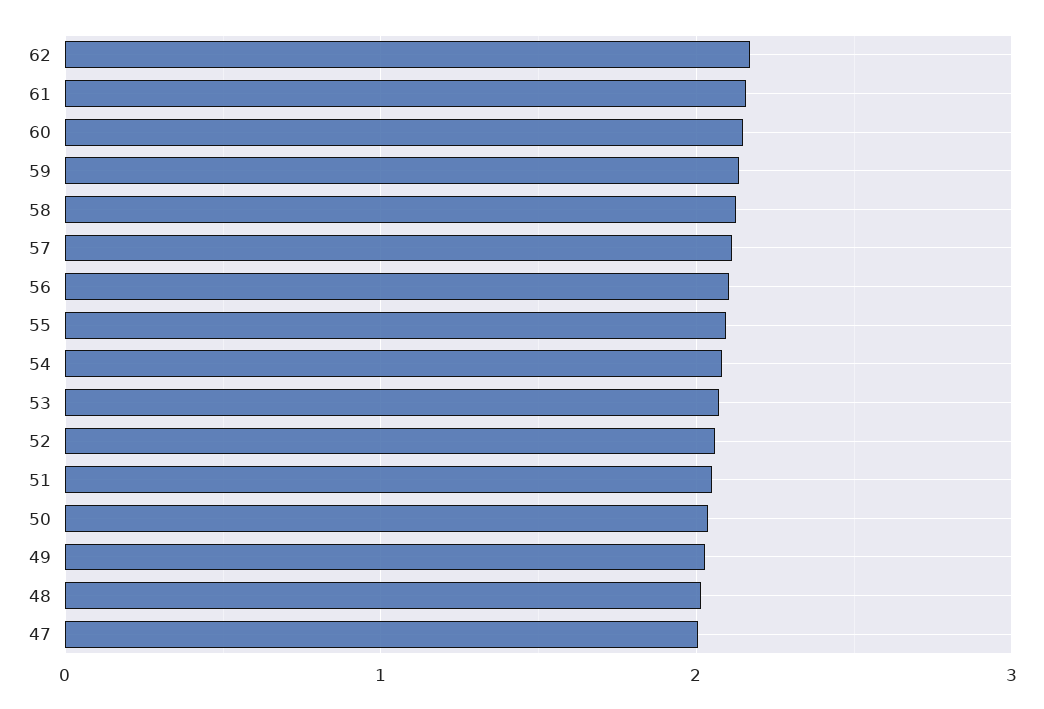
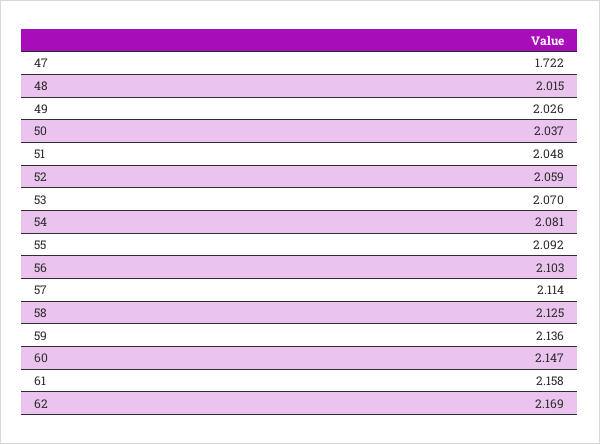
47: 2 -> 1.722

